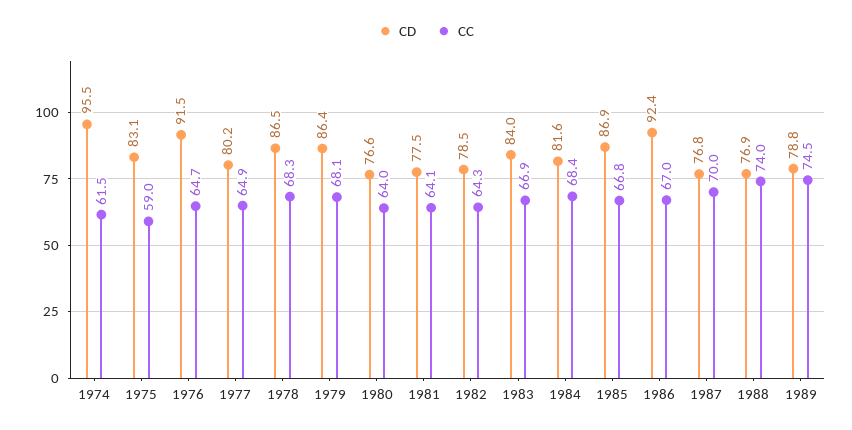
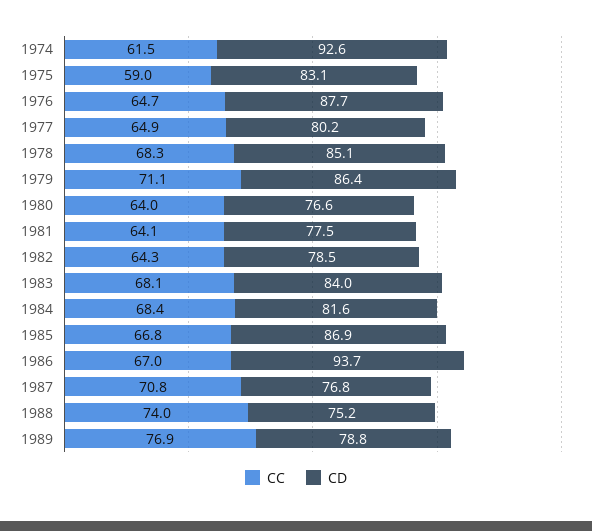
CD, 1974: 95.5 -> 92.6
CD, 1976: 91.5 -> 87.7
CD, 1978: 86.5 -> 85.1
CC, 1979: 68.1 -> 71.1
CC, 1983: 66.9 -> 68.1
CD, 1986: 92.4 -> 93.7
CC, 1987: 70 -> 70.8
CD, 1988: 76.9 -> 75.2
CC, 1989: 74.5 -> 76.9

